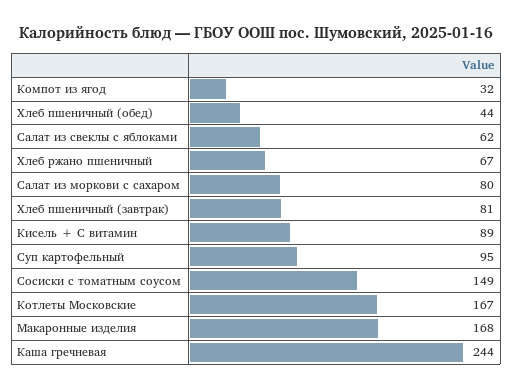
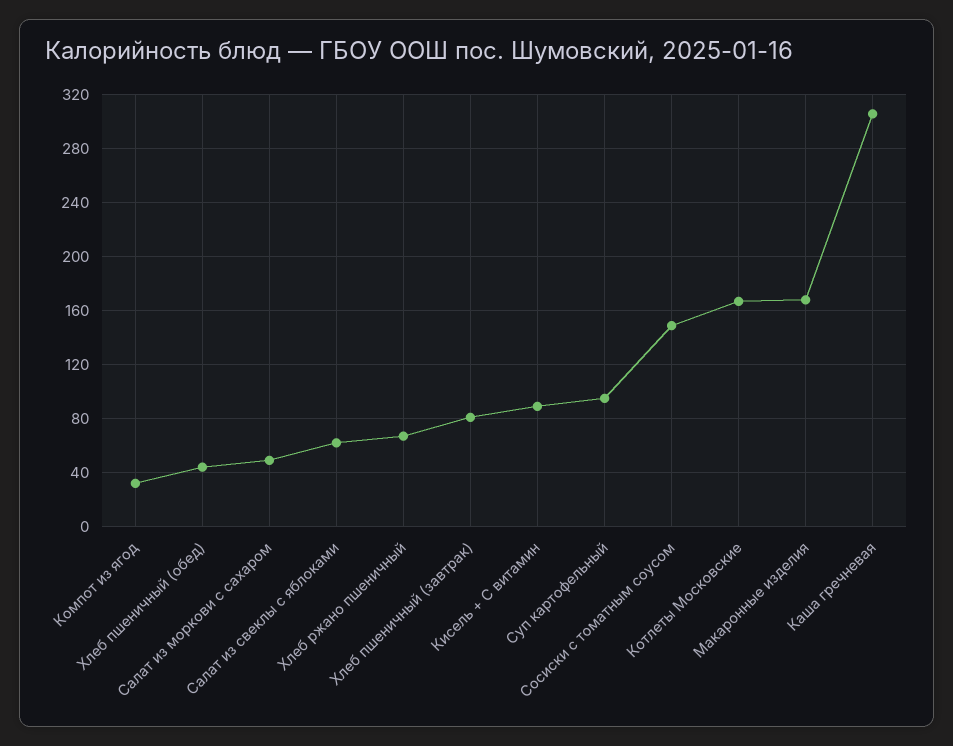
Салат из моркови с сахаром: 80 -> 50
Каша гречневая: 244 -> 305

